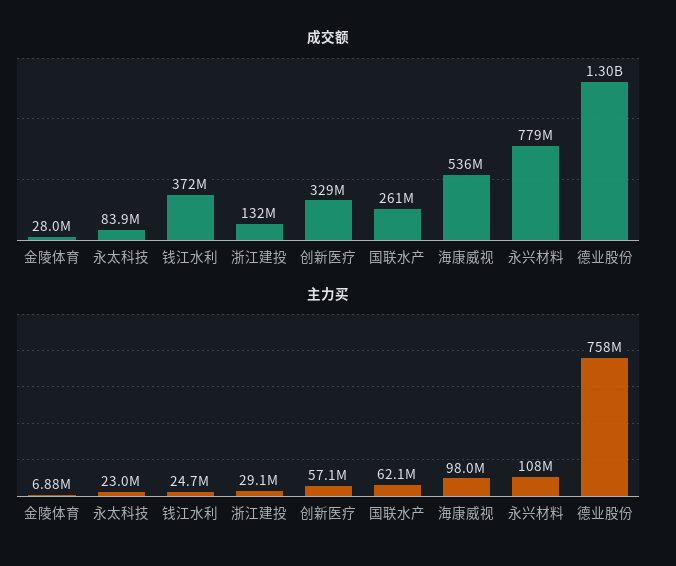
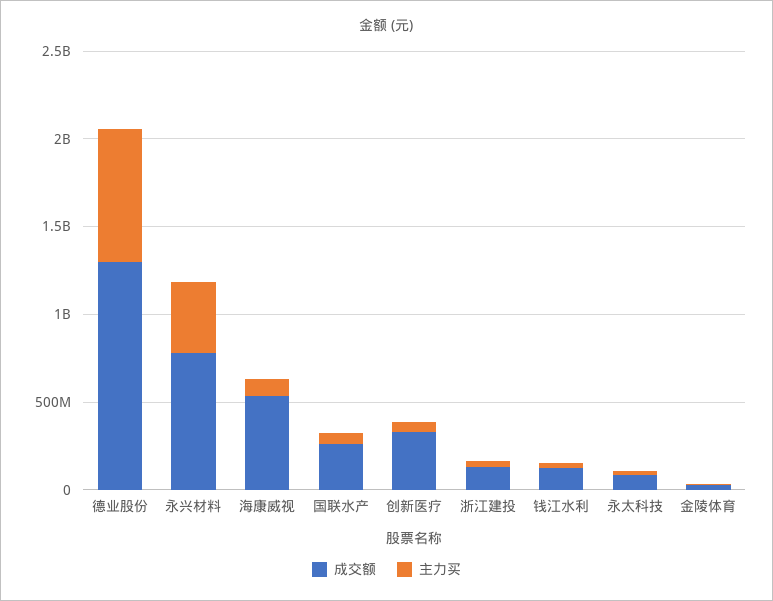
成交额, 钱江水利: 372000000 -> 100000000
主力买, 永兴材料: 108000000 -> 400000000

